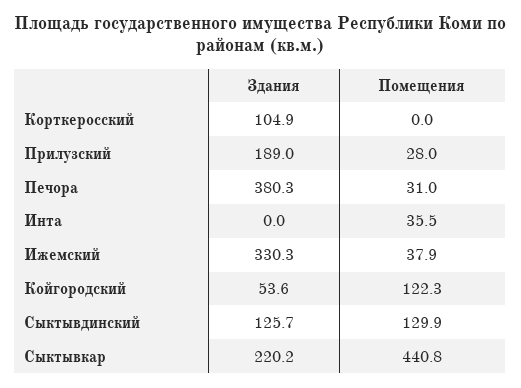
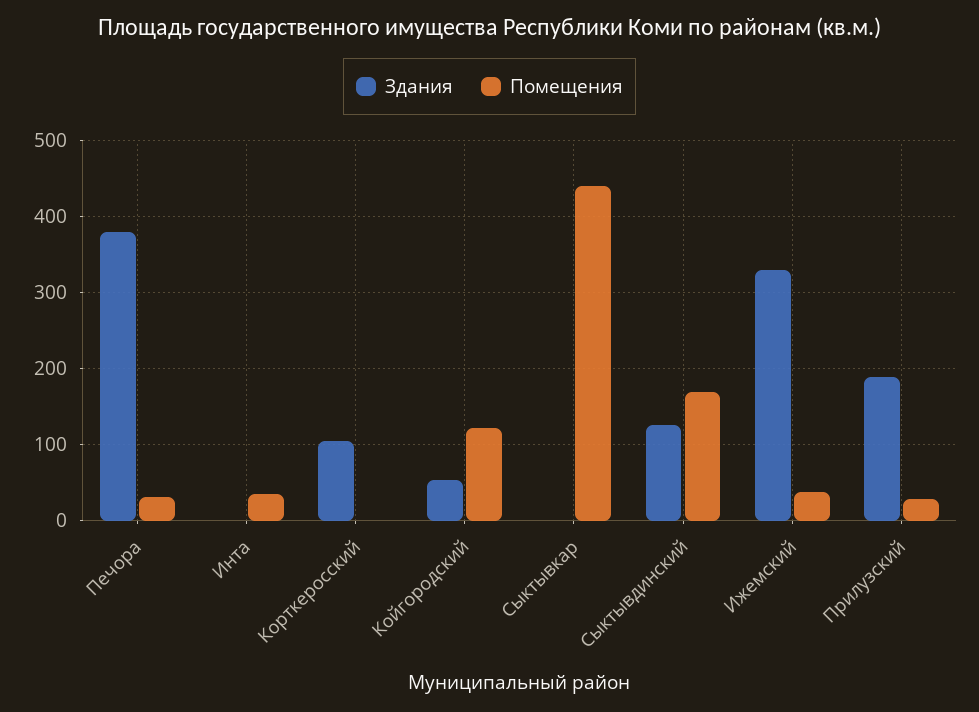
Помещения, Сыктывдинский: 129.9 -> 170
Здания, Сыктывкар: 220.2 -> 0

